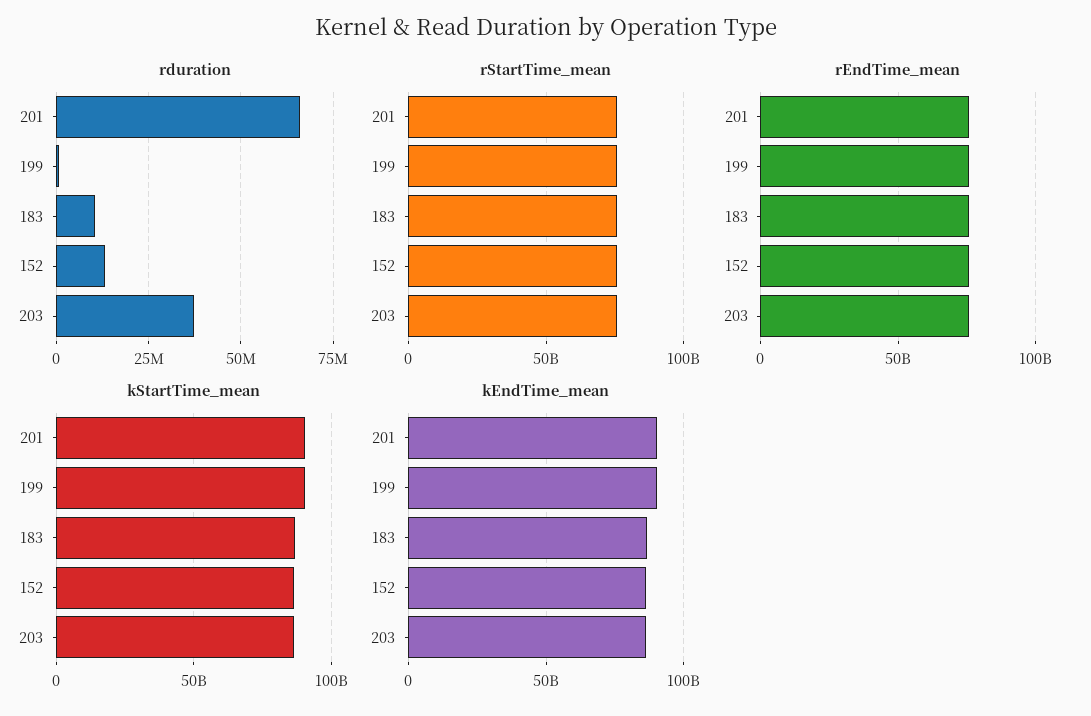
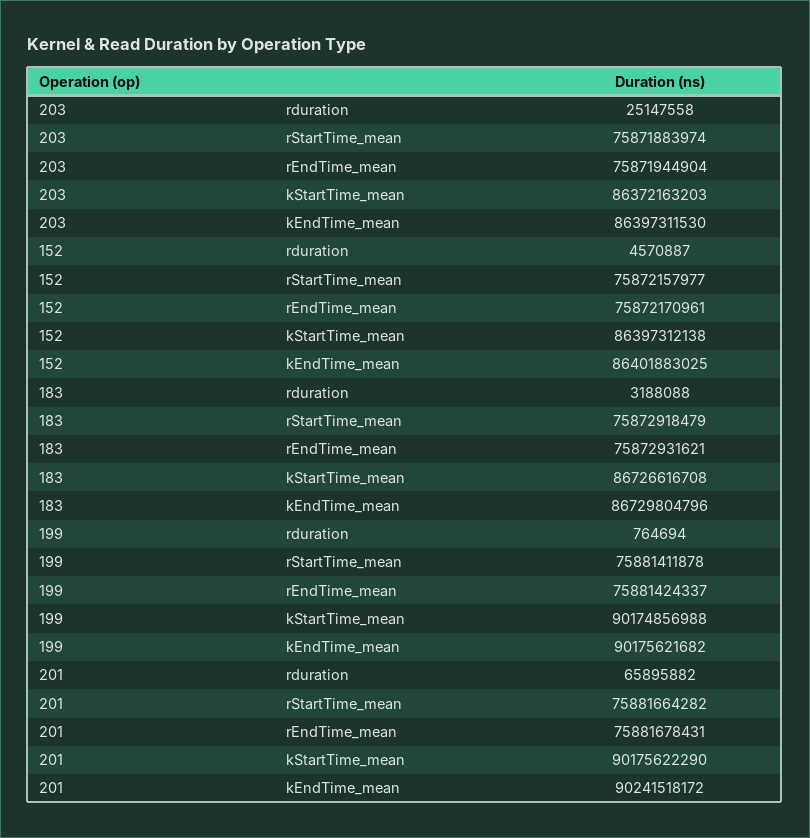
rduration, 183: 10000000 -> 3188088
rduration, 152: 12500000 -> 4570887
rduration, 203: 37500000 -> 25147558

